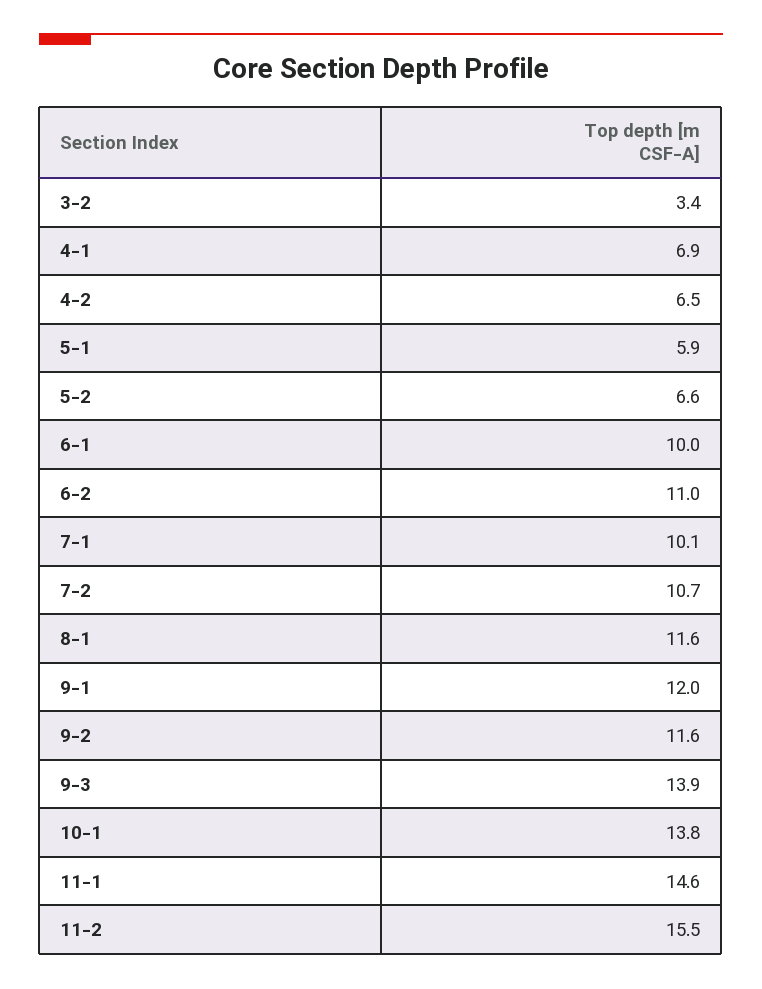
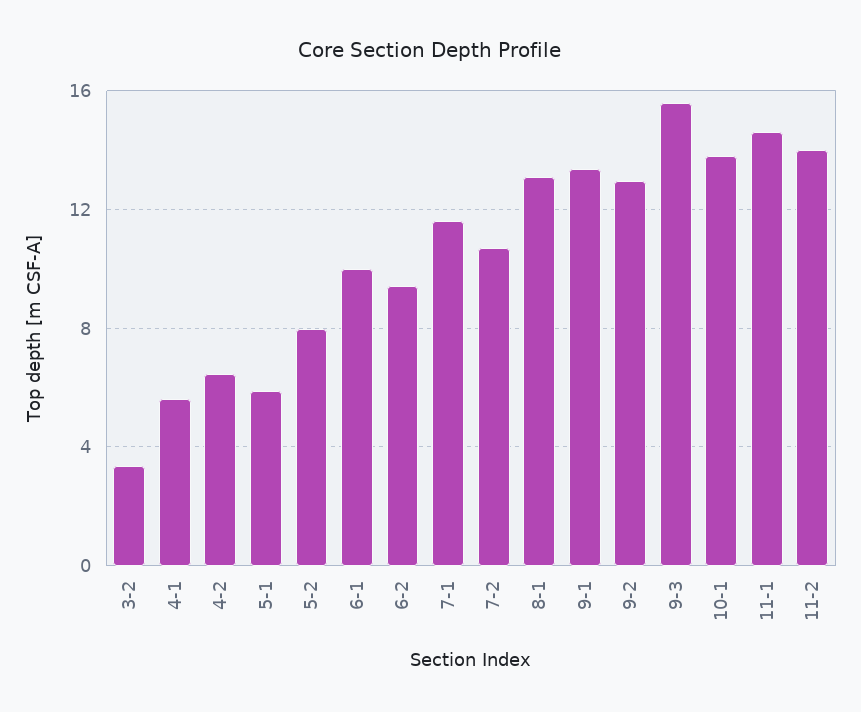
4-1: 6.9 -> 5.5
5-2: 6.6 -> 8
6-2: 11 -> 9.5
7-1: 10.1 -> 11.5
8-1: 11.6 -> 13
9-1: 12 -> 13.5
9-2: 11.6 -> 13
9-3: 13.9 -> 15.5
11-2: 15.5 -> 14

